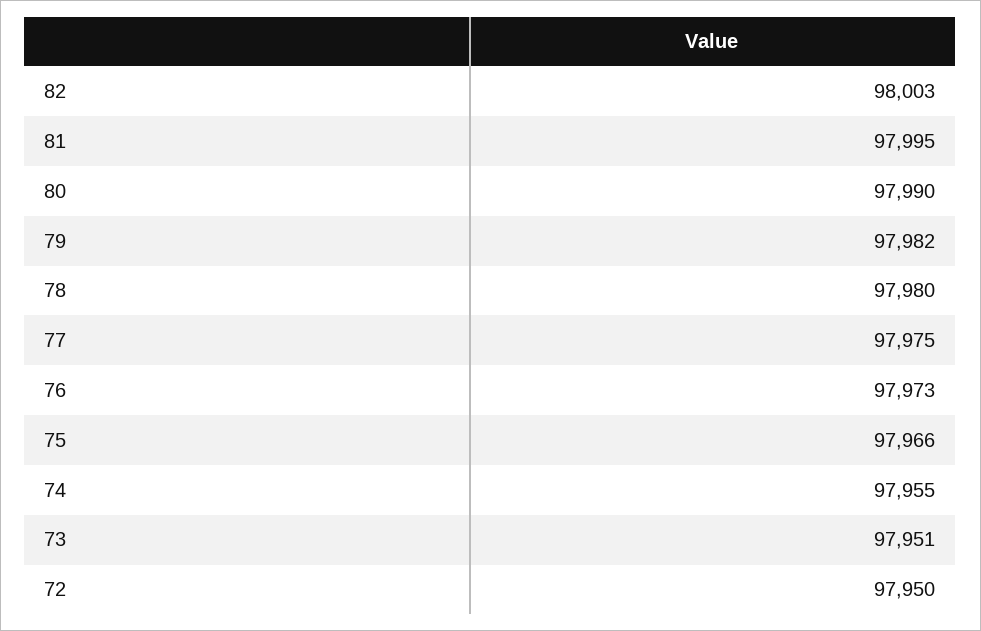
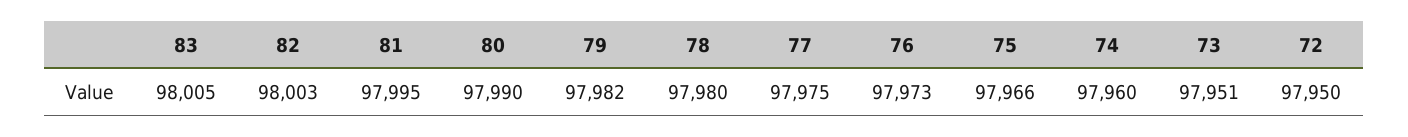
74: 97955 -> 97960
83: none -> 98005

